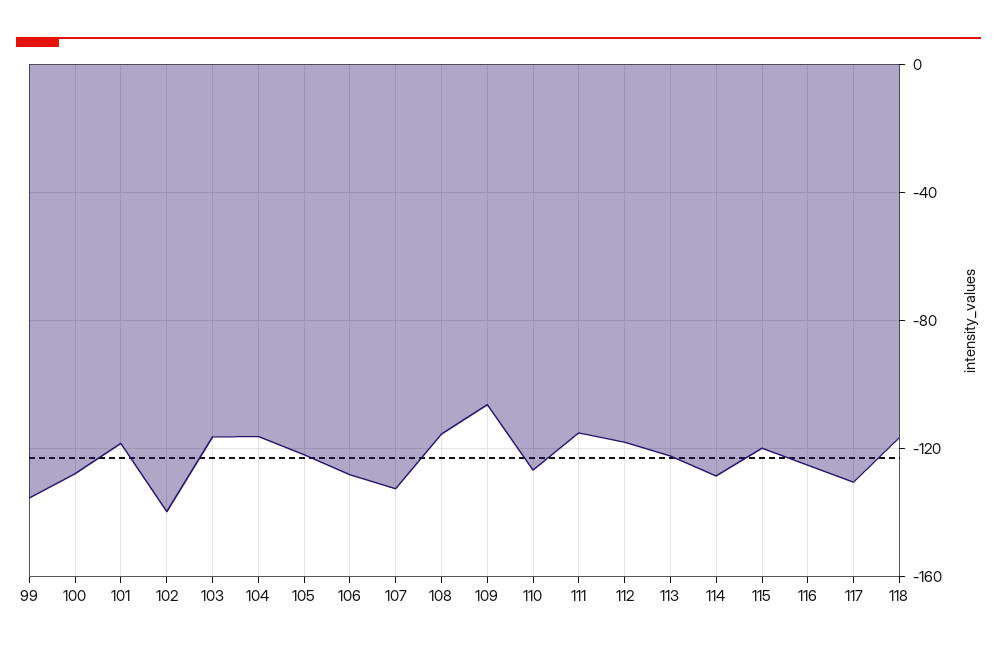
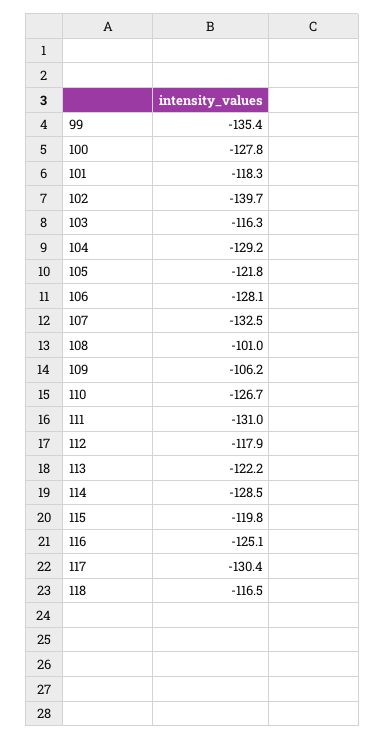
104: -115 -> -129.2
108: -115 -> -101
111: -115 -> -131

